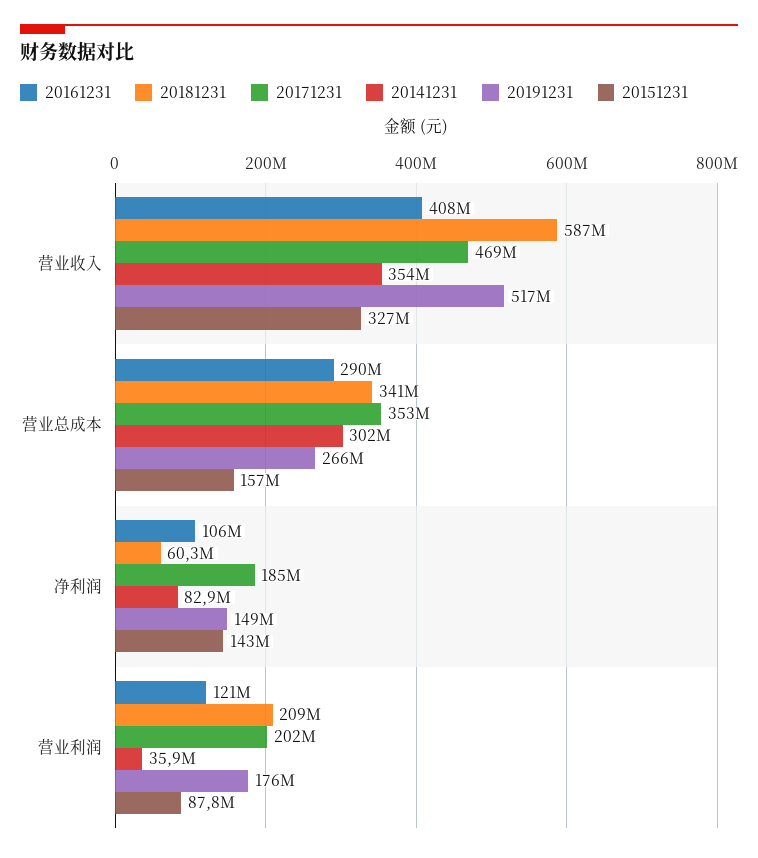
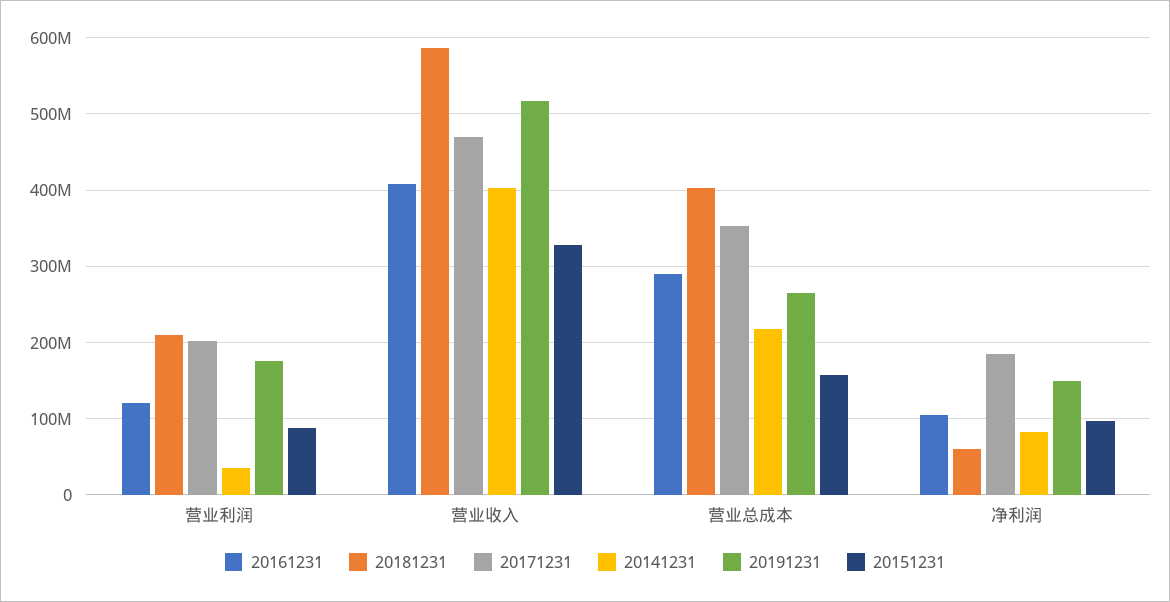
20141231, 营业收入: 354000000 -> 400000000
20181231, 营业总成本: 341000000 -> 400000000
20141231, 营业总成本: 302000000 -> 220000000
20151231, 净利润: 143000000 -> 100000000

